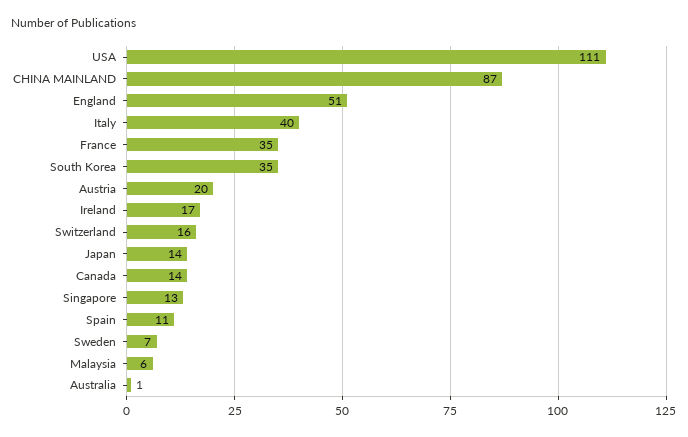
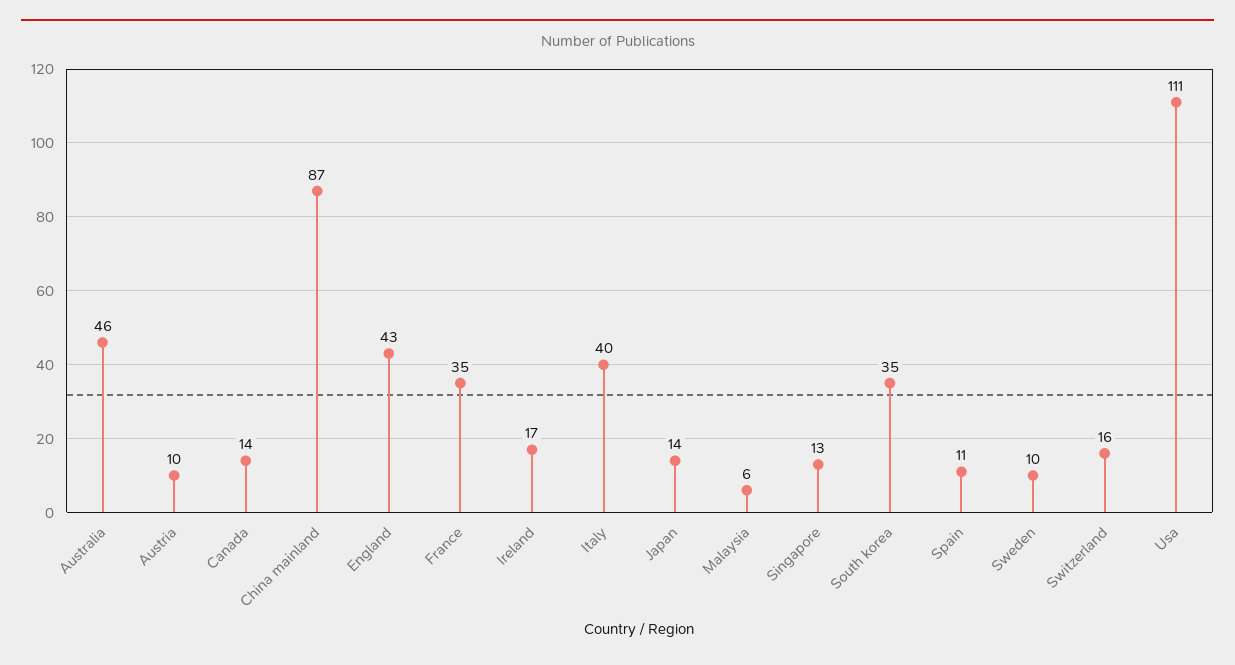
England: 51 -> 43
Austria: 20 -> 10
Sweden: 7 -> 10
Australia: 1 -> 46

